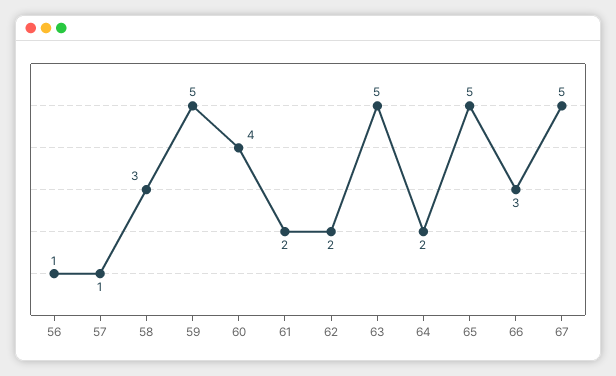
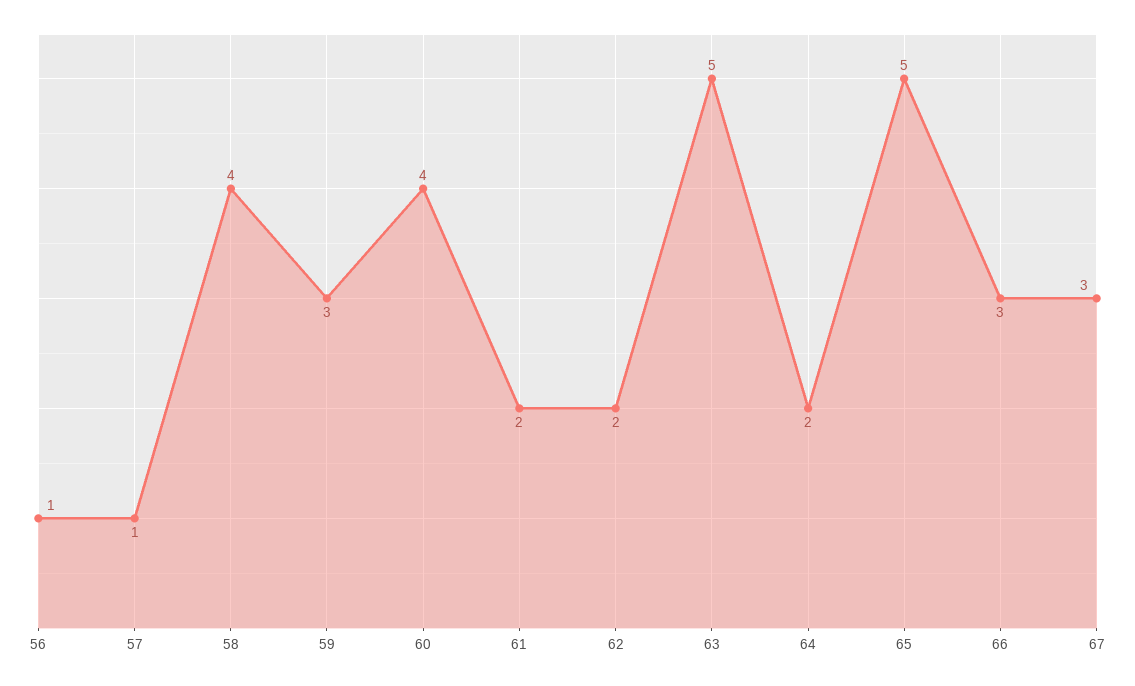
58: 3 -> 4
59: 5 -> 3
67: 5 -> 3

